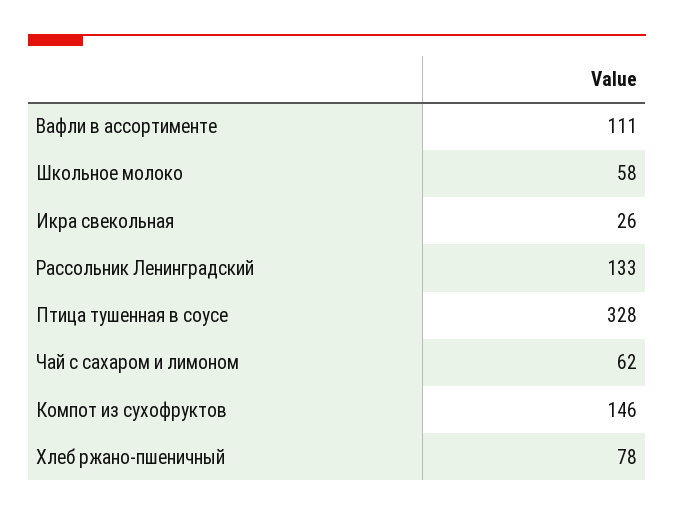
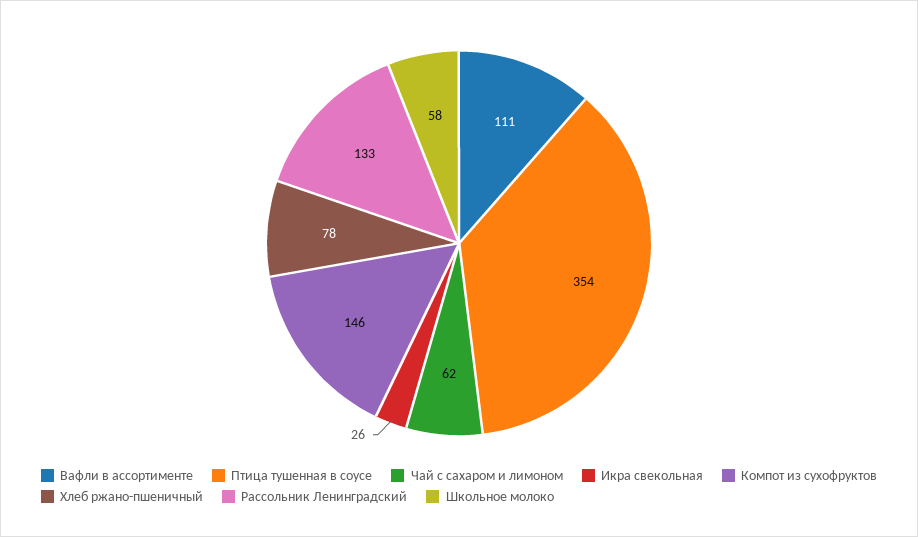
Птица тушенная в соусе: 328 -> 354

